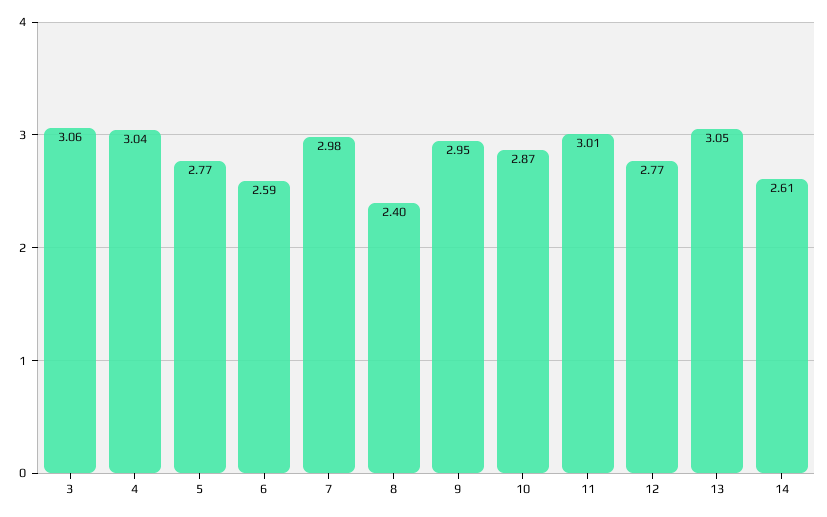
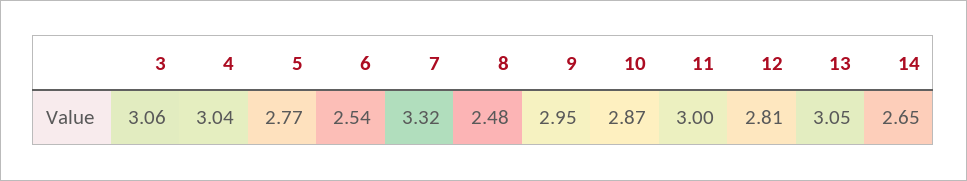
6: 2.59 -> 2.54
7: 2.98 -> 3.32
8: 2.4 -> 2.48
11: 3.01 -> 3
12: 2.77 -> 2.81
14: 2.61 -> 2.65

